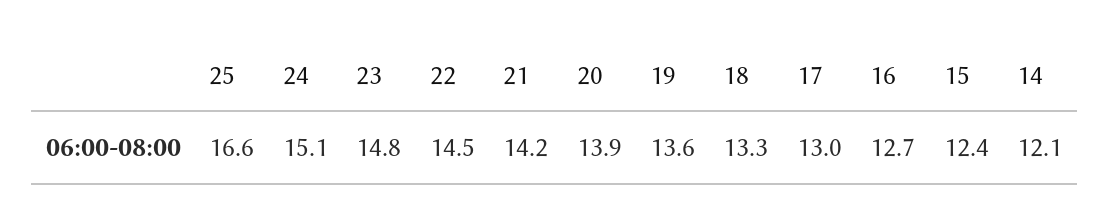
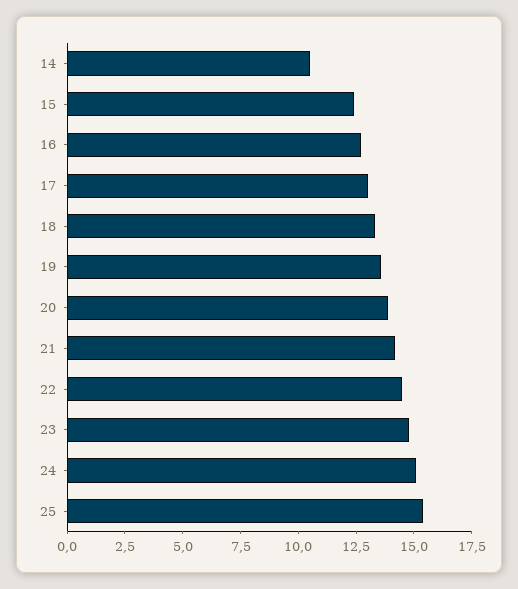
25: 16.6 -> 15.5
14: 12.1 -> 10.5

